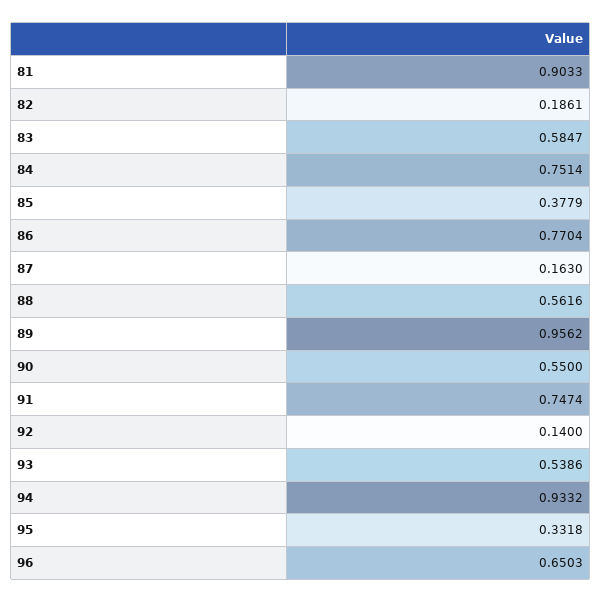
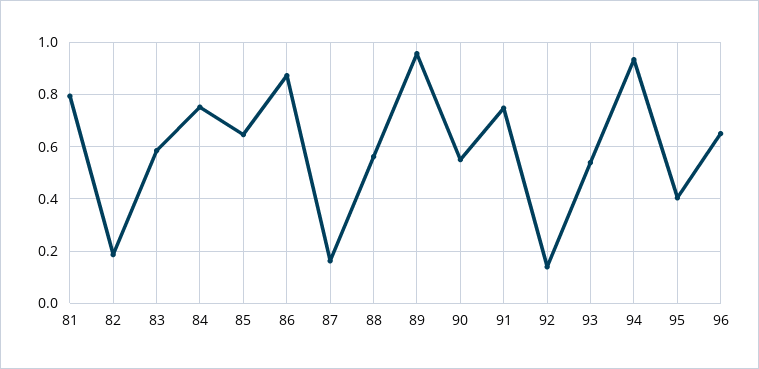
81: 0.9033 -> 0.8
85: 0.3779 -> 0.65
86: 0.7704 -> 0.875
95: 0.3318 -> 0.4

